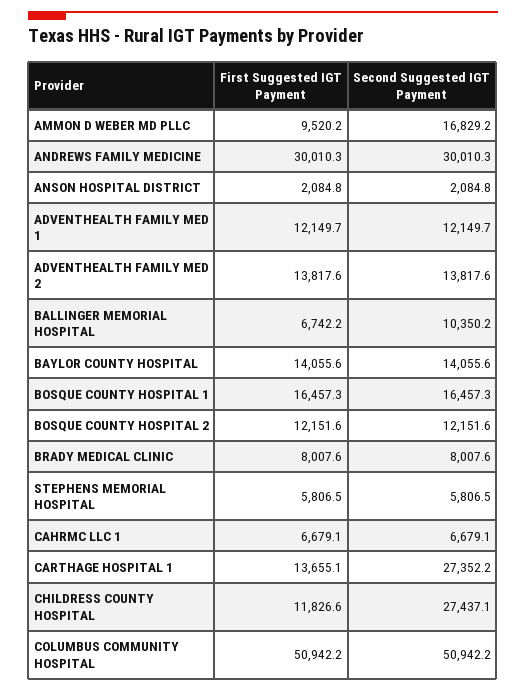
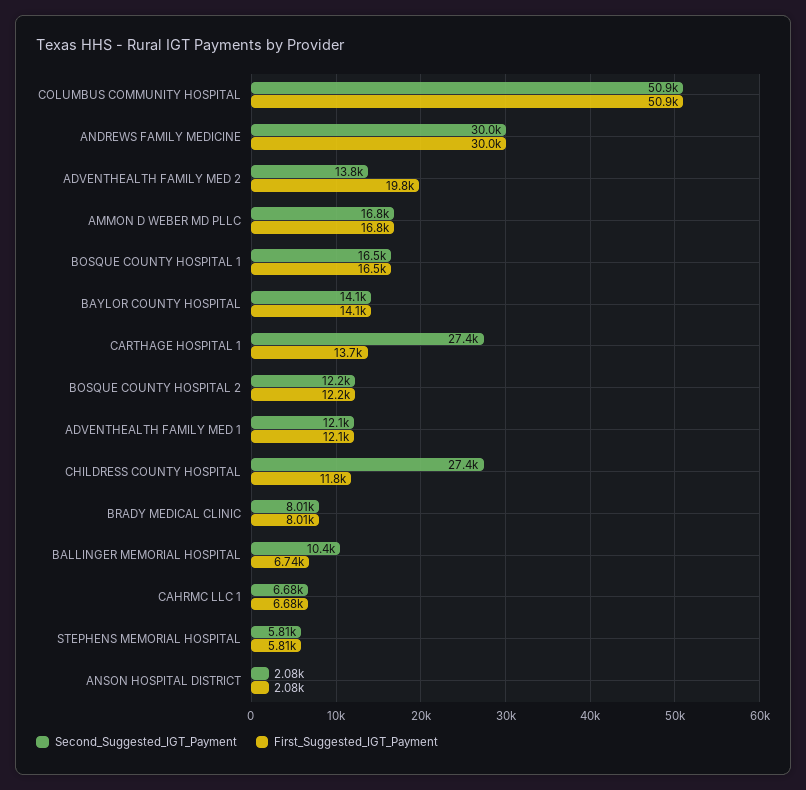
First Suggested IGT Payment, AMMON D WEBER MD PLLC: 9520.2 -> 16800
First Suggested IGT Payment, ADVENTHEALTH FAMILY MED 2: 13817.6 -> 19800

